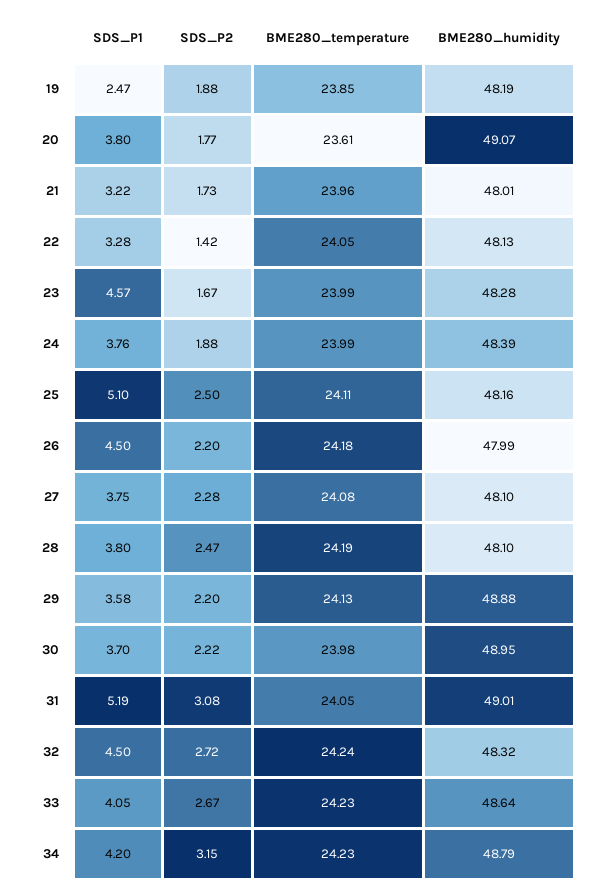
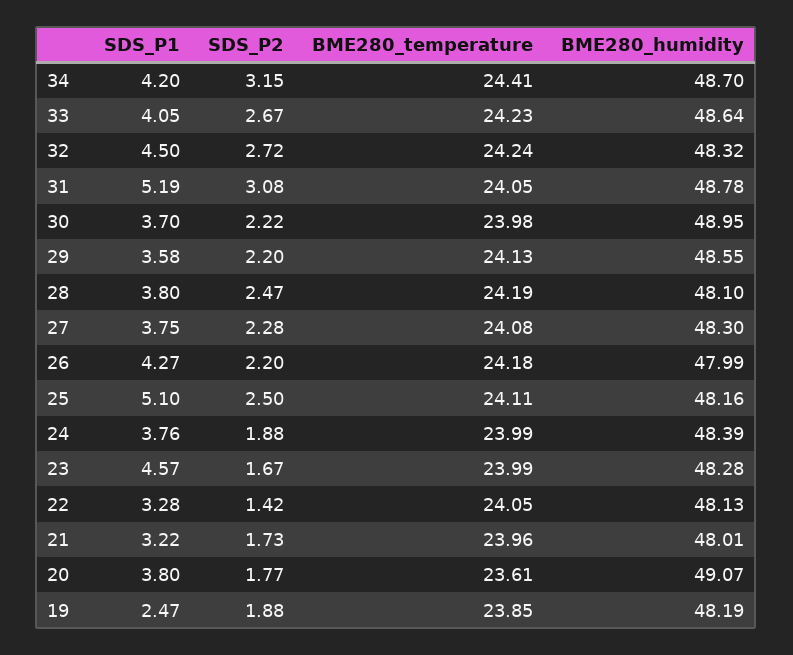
SDS_P1, 26: 4.5 -> 4.27
BME280_humidity, 27: 48.1 -> 48.3
BME280_humidity, 29: 48.88 -> 48.55
BME280_humidity, 31: 49.01 -> 48.78
BME280_temperature, 34: 24.23 -> 24.41
BME280_humidity, 34: 48.79 -> 48.7

